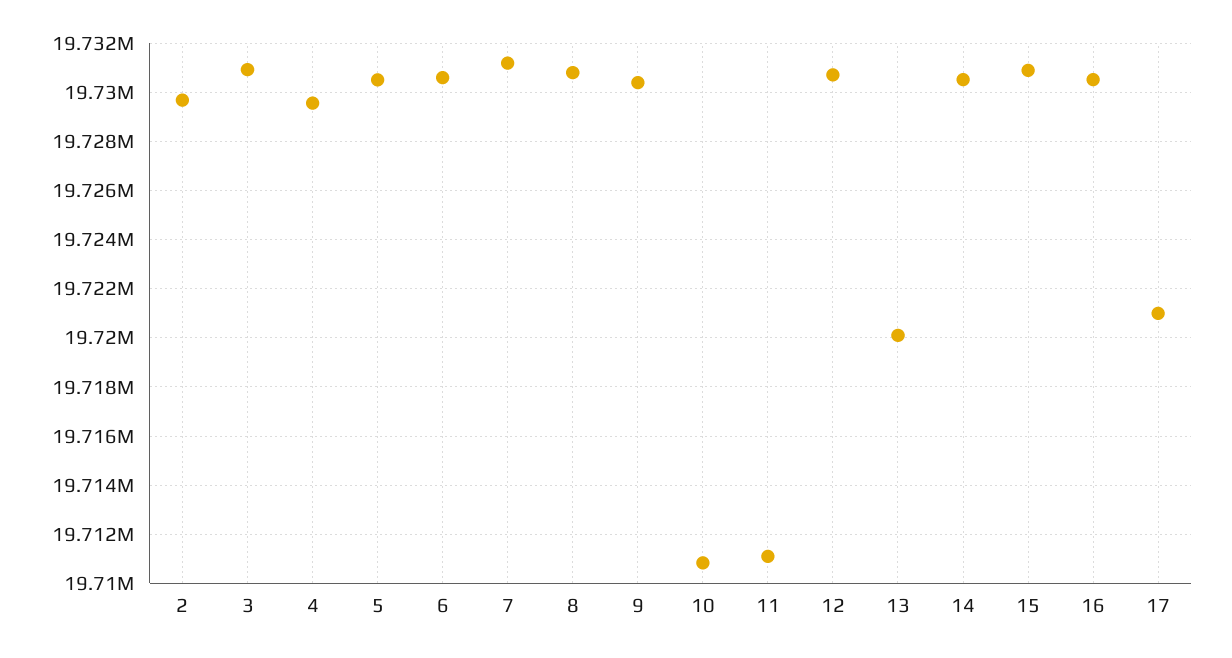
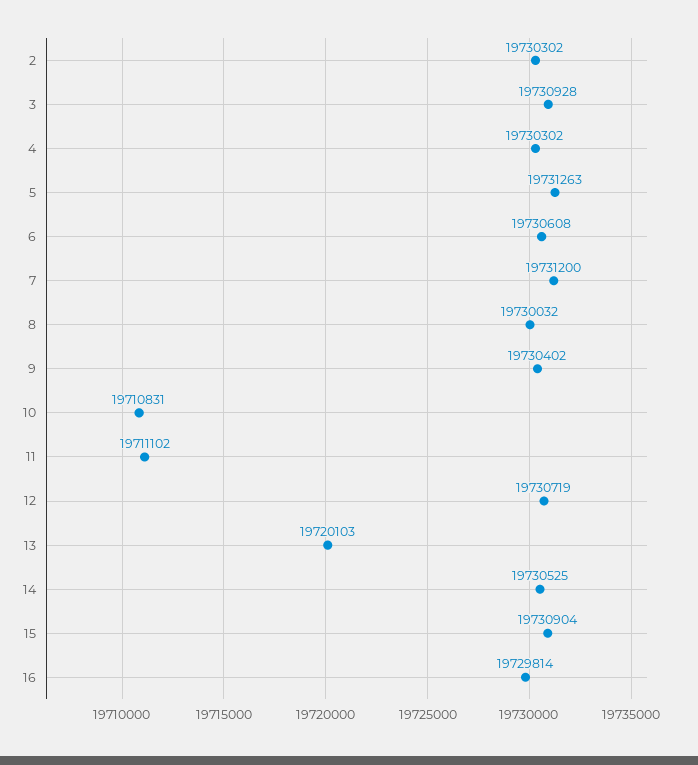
2: 19729750 -> 19730302
4: 19729500 -> 19730302
5: 19730500 -> 19731263
8: 19730750 -> 19730032
16: 19730500 -> 19729814
17: 19721000 -> none

